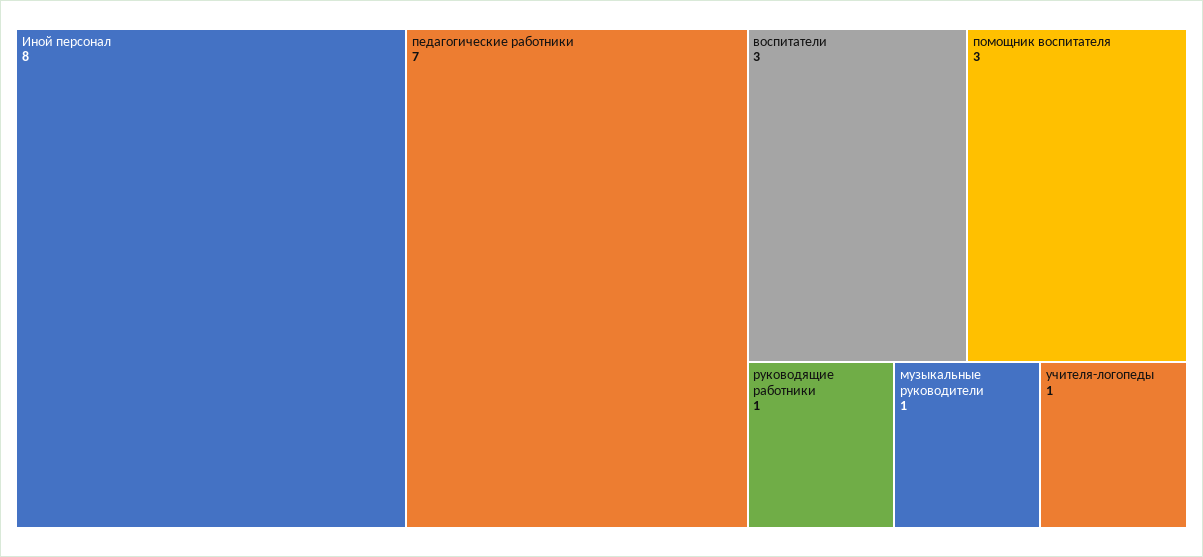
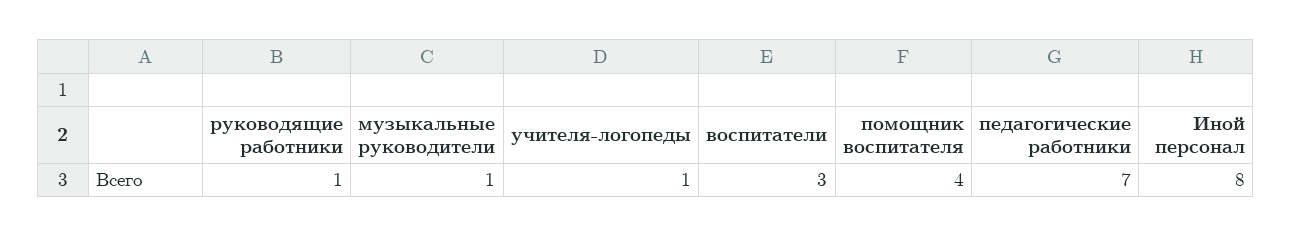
помощник воспитателя: 3 -> 4

